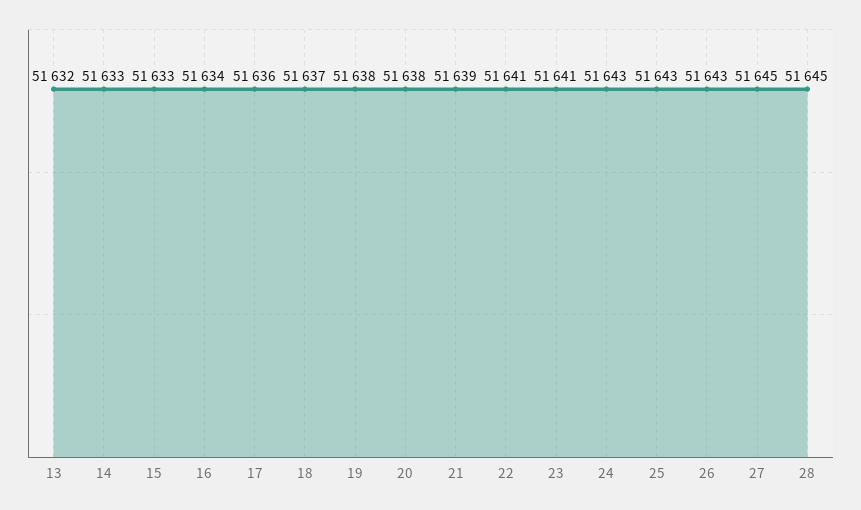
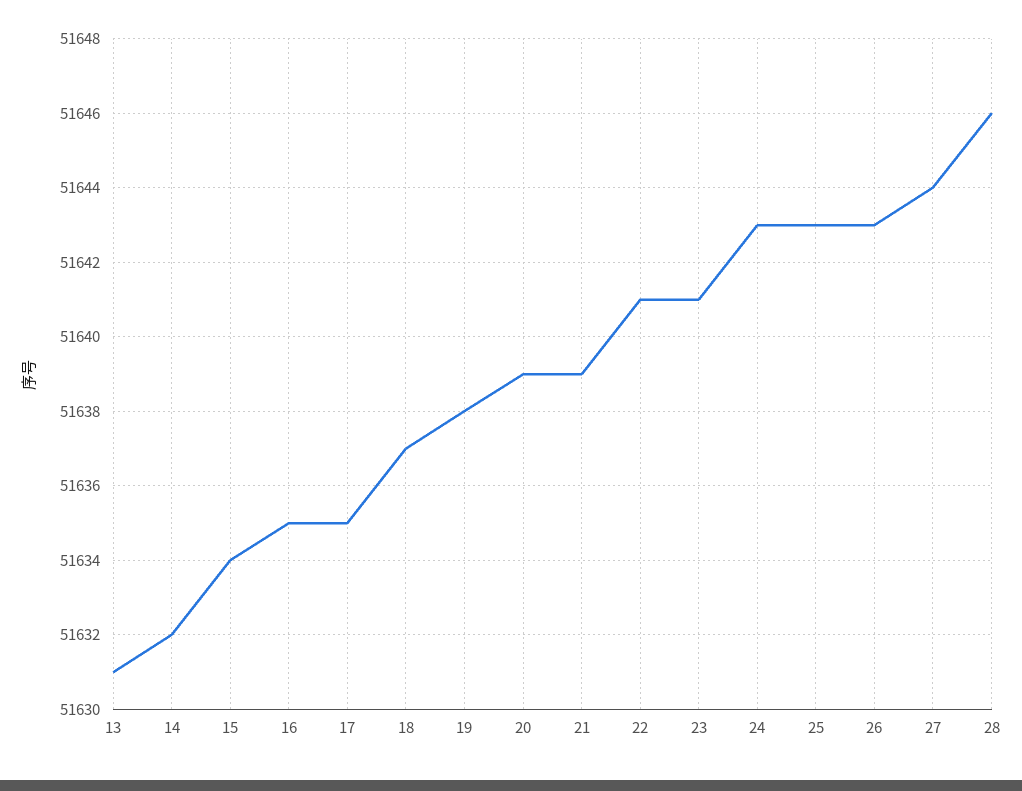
13: 51632 -> 51631
14: 51633 -> 51632
15: 51633 -> 51634
16: 51634 -> 51635
17: 51636 -> 51635
20: 51638 -> 51639
27: 51645 -> 51644
28: 51645 -> 51646

